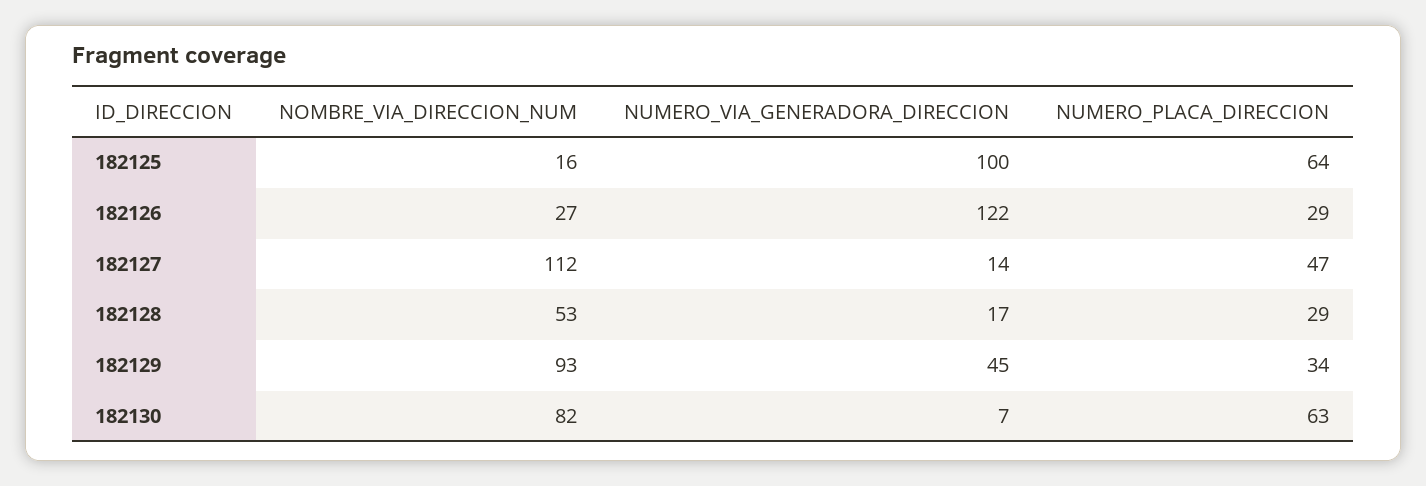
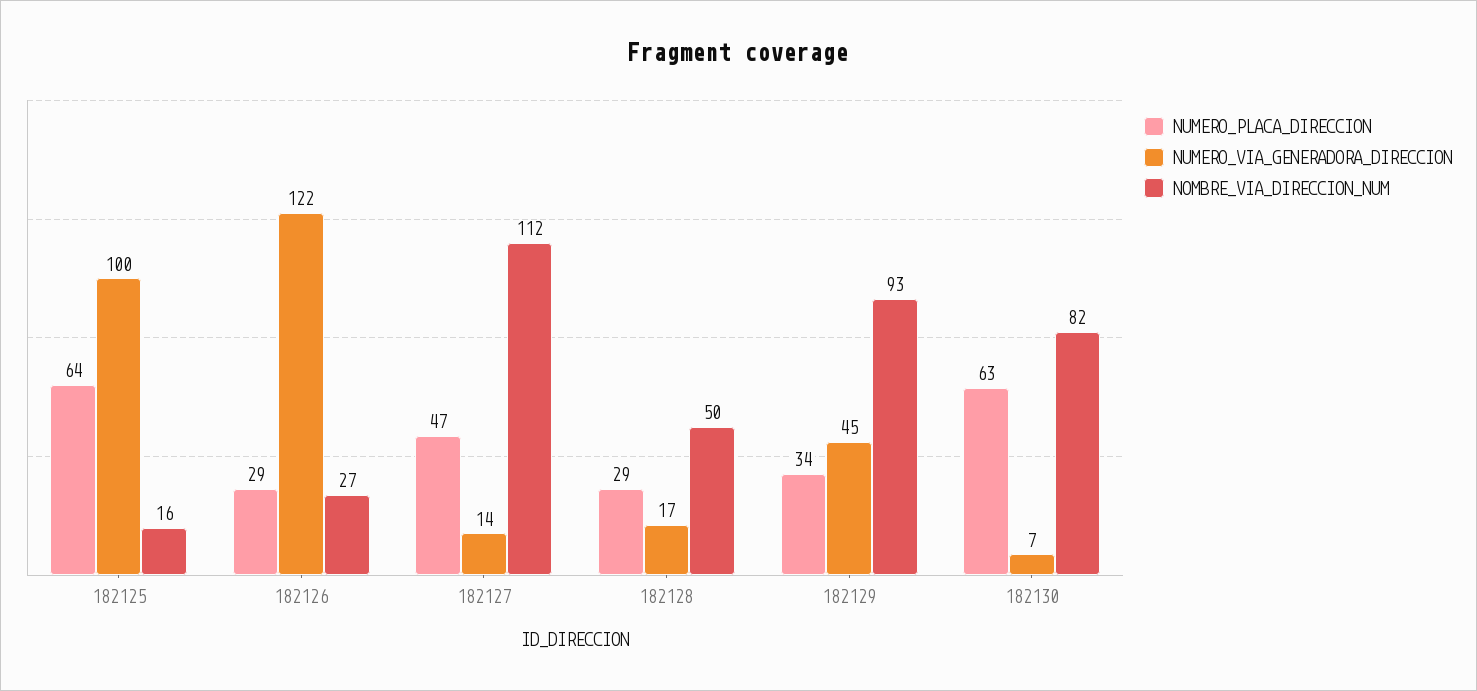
NOMBRE_VIA_DIRECCION_NUM, 182128: 53 -> 50

